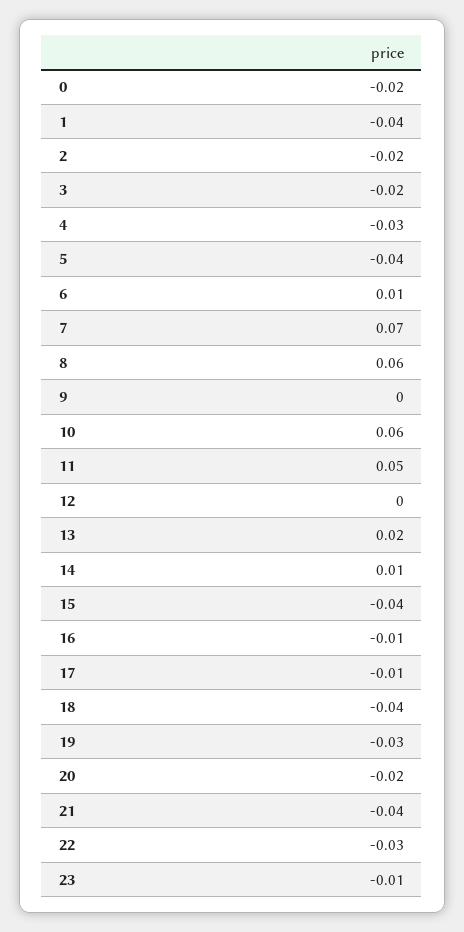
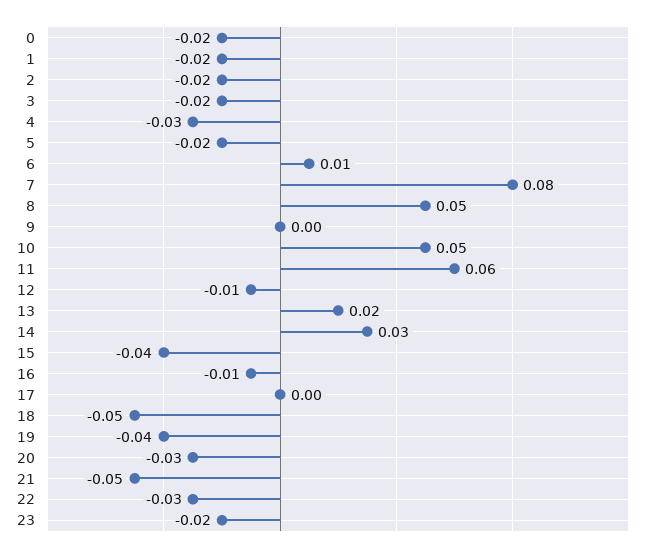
1: -0.04 -> -0.02
5: -0.04 -> -0.02
7: 0.07 -> 0.08
8: 0.06 -> 0.05
10: 0.06 -> 0.05
11: 0.05 -> 0.06
12: 0 -> -0.01
14: 0.01 -> 0.03
17: -0.01 -> 0
18: -0.04 -> -0.05
19: -0.03 -> -0.04
20: -0.02 -> -0.03
21: -0.04 -> -0.05
23: -0.01 -> -0.02

